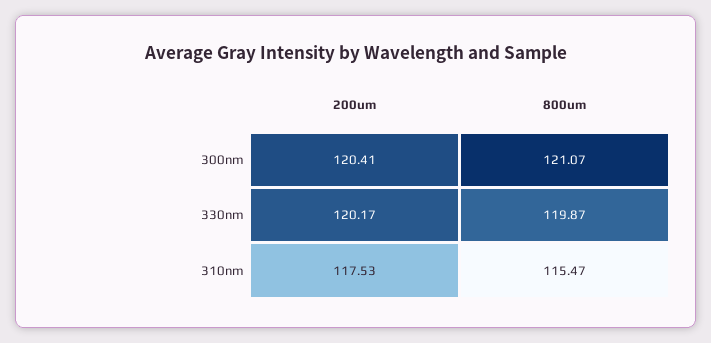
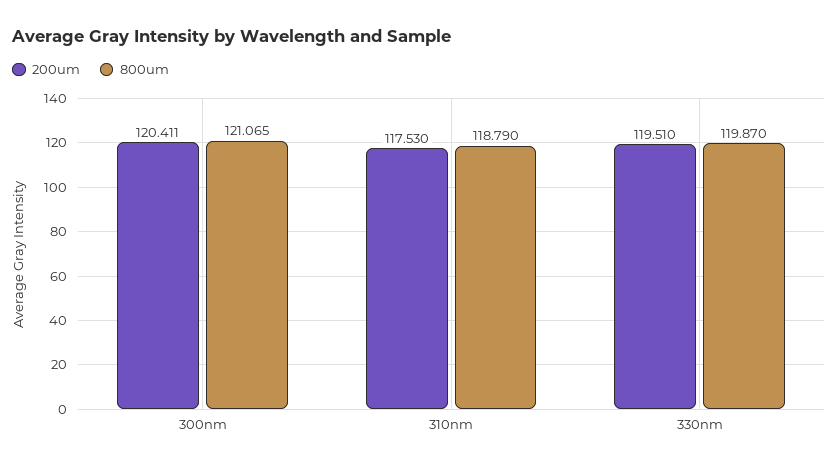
200um, 330nm: 120.17 -> 119.51
800um, 310nm: 115.47 -> 118.79

